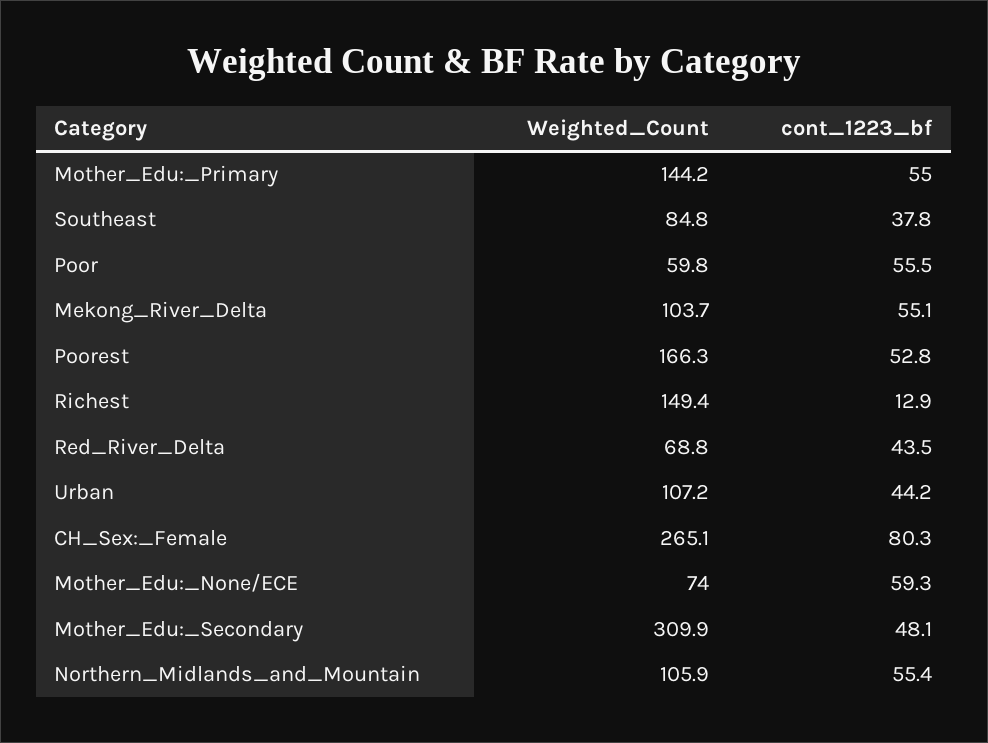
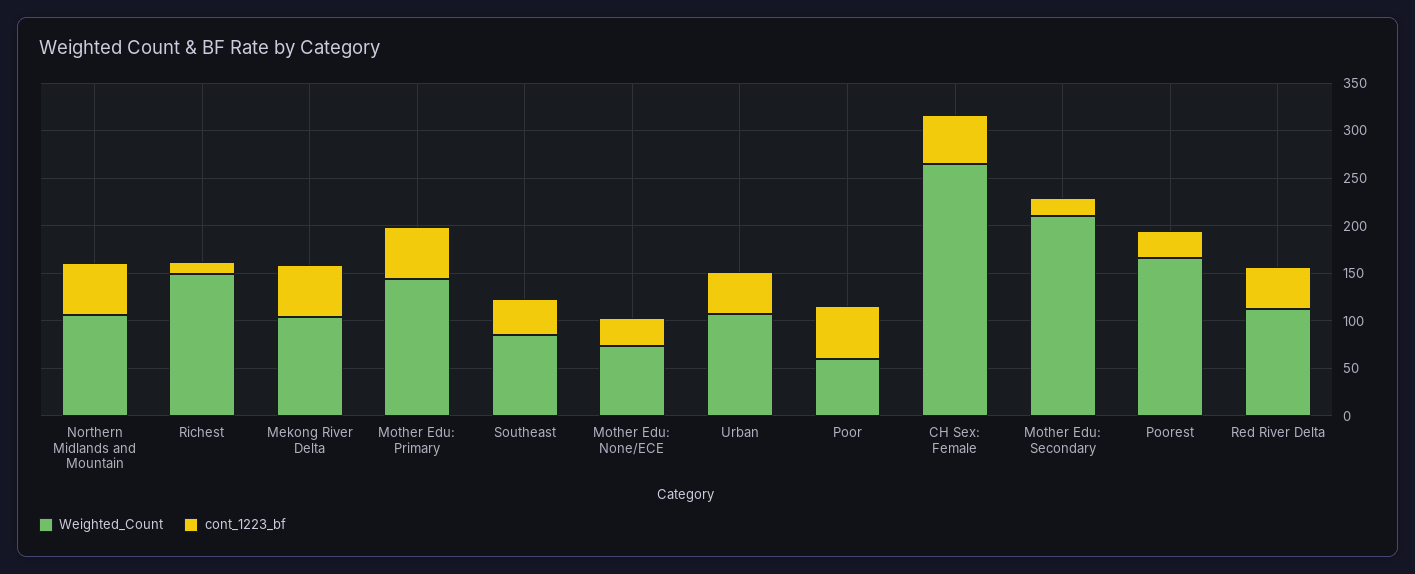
cont_1223_bf, Poorest: 52.8 -> 30
Weighted_Count, Red_River_Delta: 68.8 -> 110
cont_1223_bf, CH_Sex:_Female: 80.3 -> 50
cont_1223_bf, Mother_Edu:_None/ECE: 59.3 -> 30
Weighted_Count, Mother_Edu:_Secondary: 309.9 -> 210
cont_1223_bf, Mother_Edu:_Secondary: 48.1 -> 20

